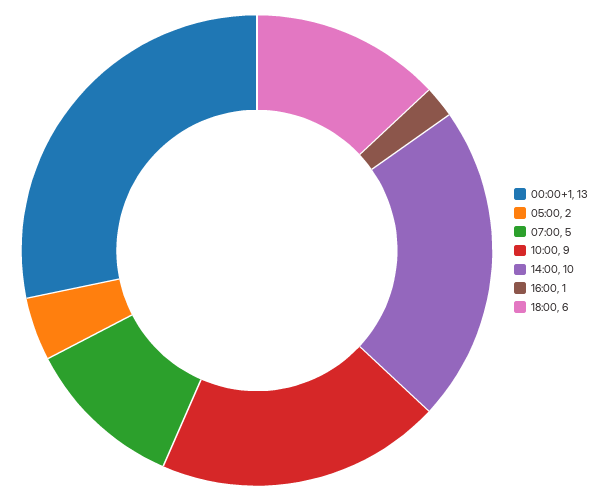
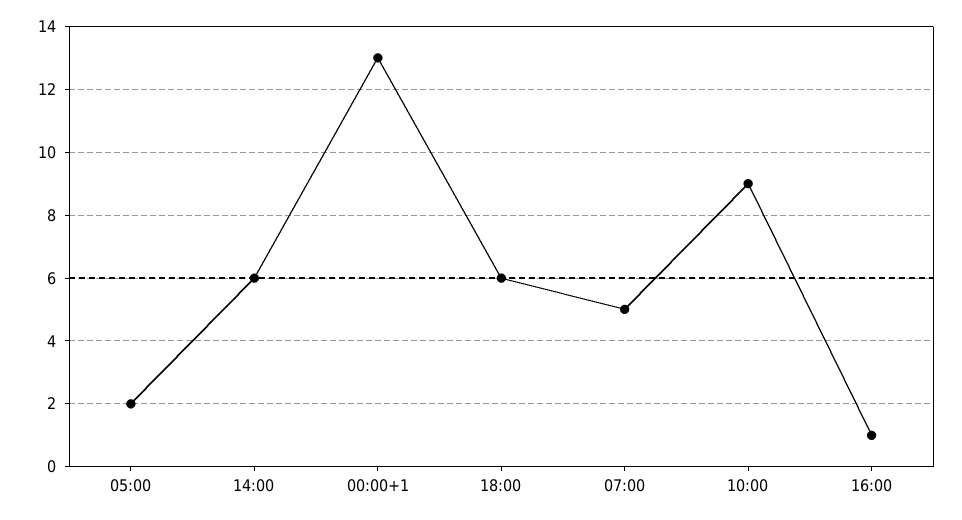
14:00: 10 -> 6

